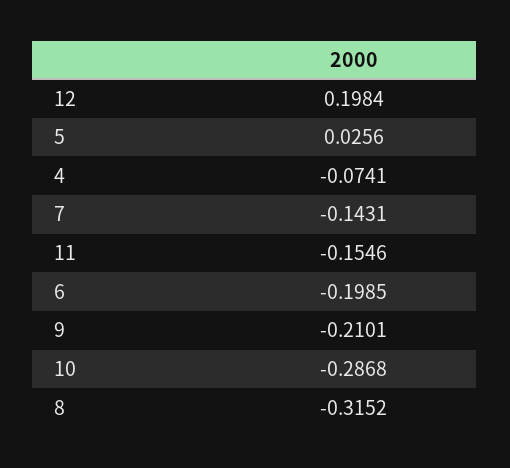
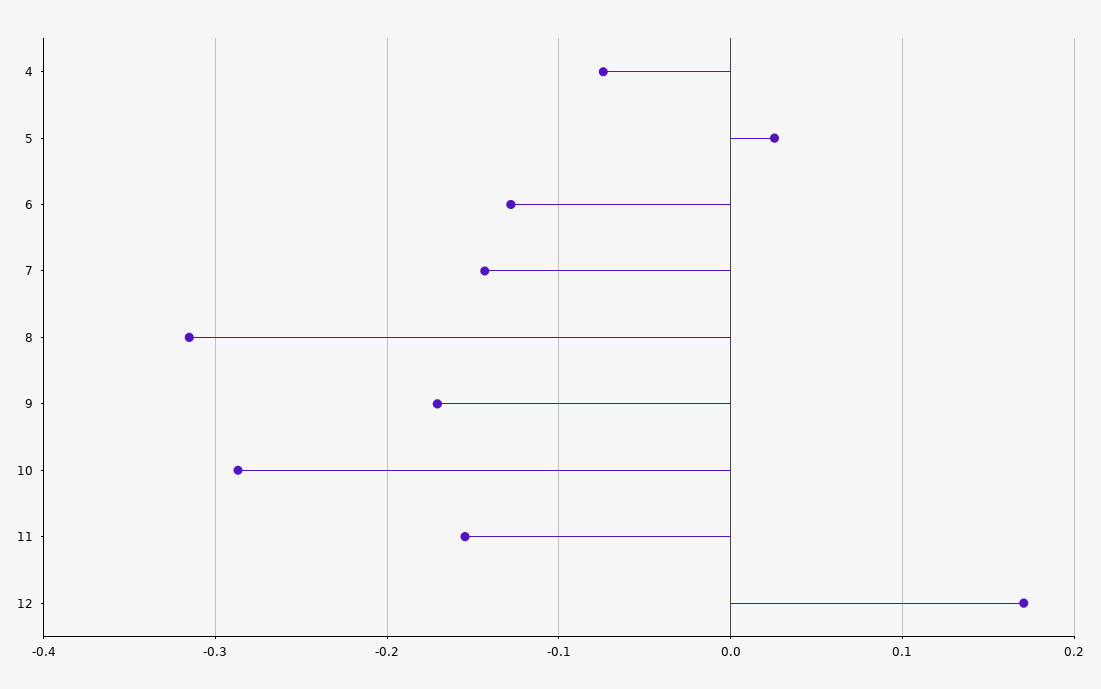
12: 0.1984 -> 0.17
6: -0.1985 -> -0.13
9: -0.2101 -> -0.17

